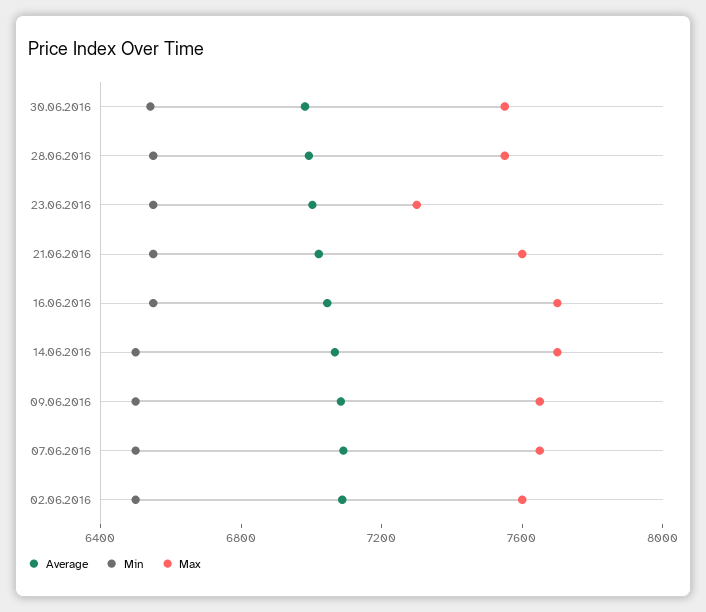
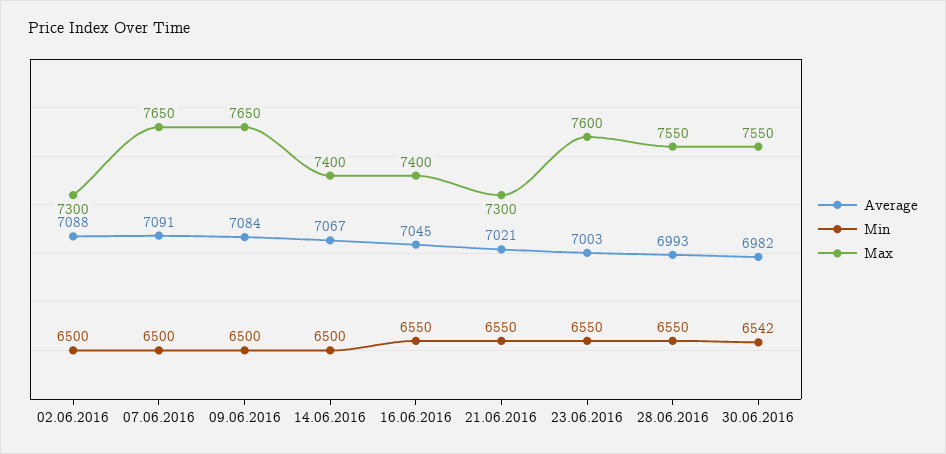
Max, 23.06.2016: 7300 -> 7600
Max, 21.06.2016: 7600 -> 7300
Max, 16.06.2016: 7700 -> 7400
Max, 14.06.2016: 7700 -> 7400
Max, 02.06.2016: 7600 -> 7300

